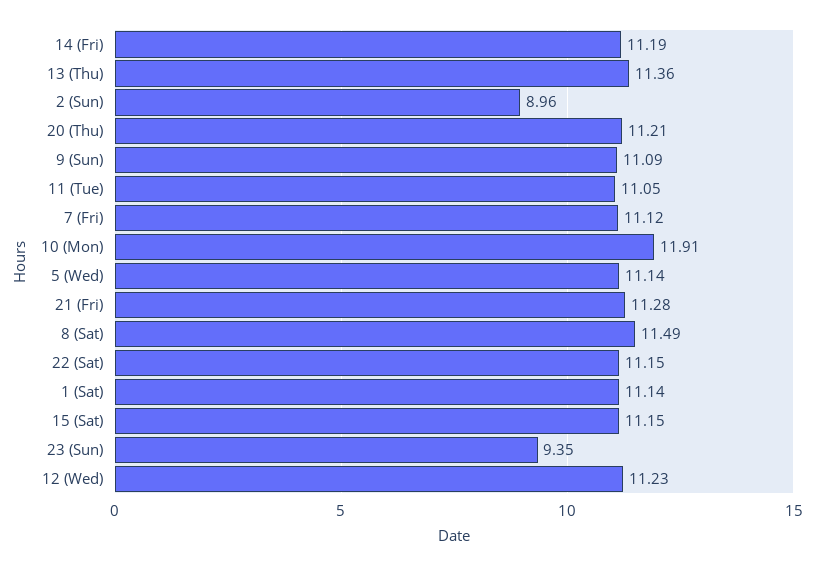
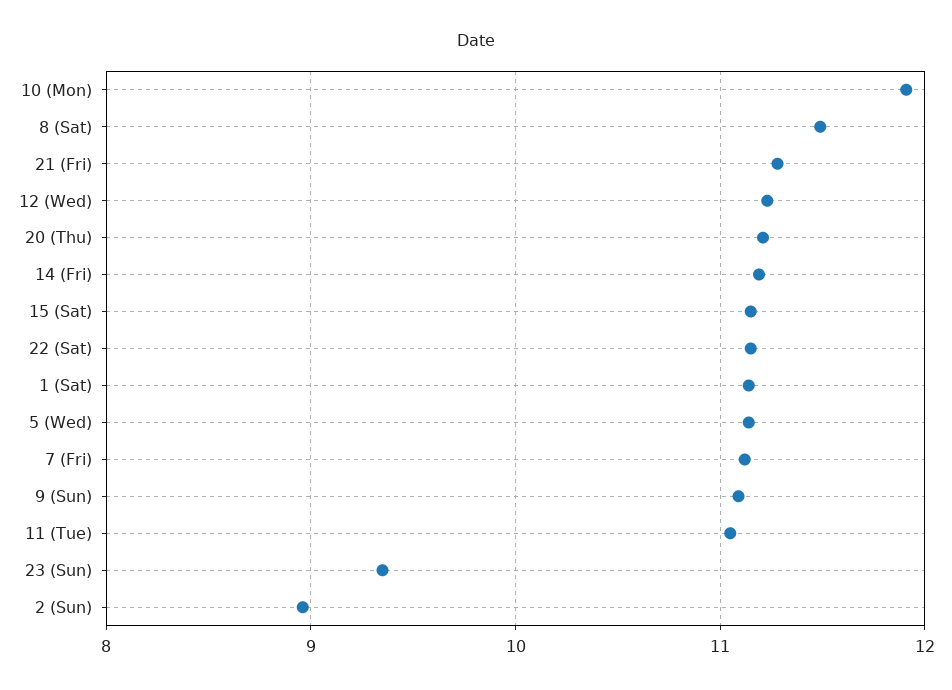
13 (Thu): 11.36 -> none

